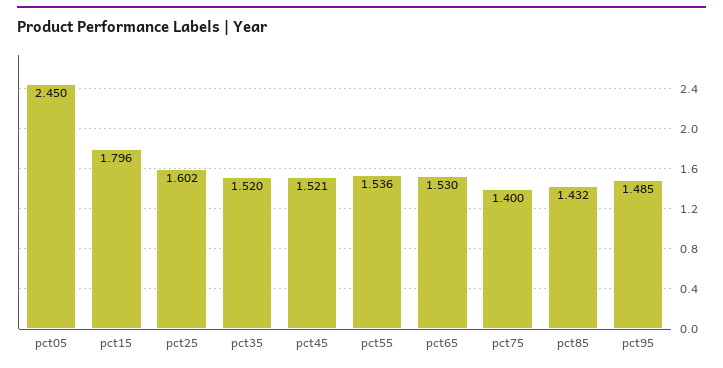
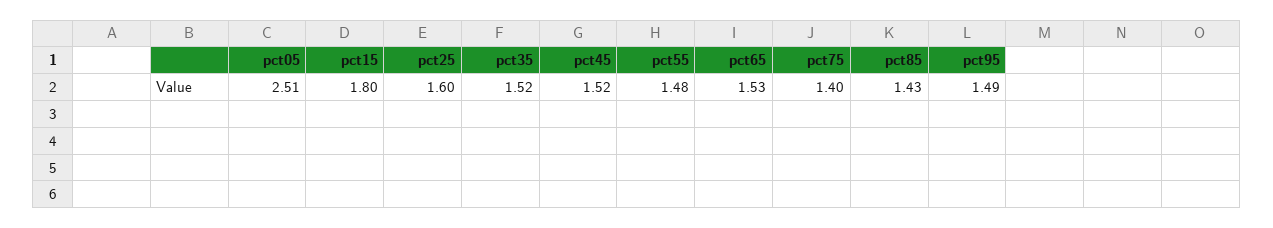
pct05: 2.45 -> 2.51
pct55: 1.536 -> 1.48

